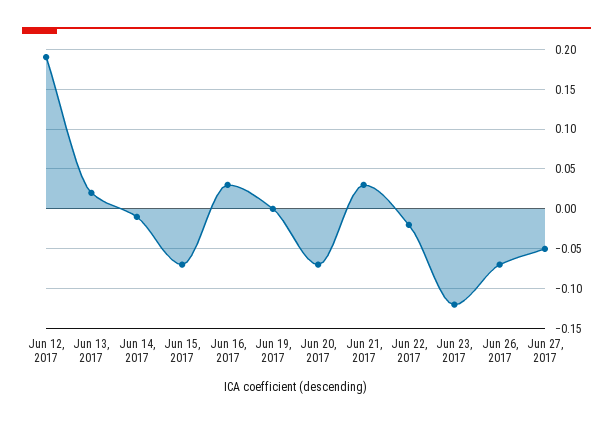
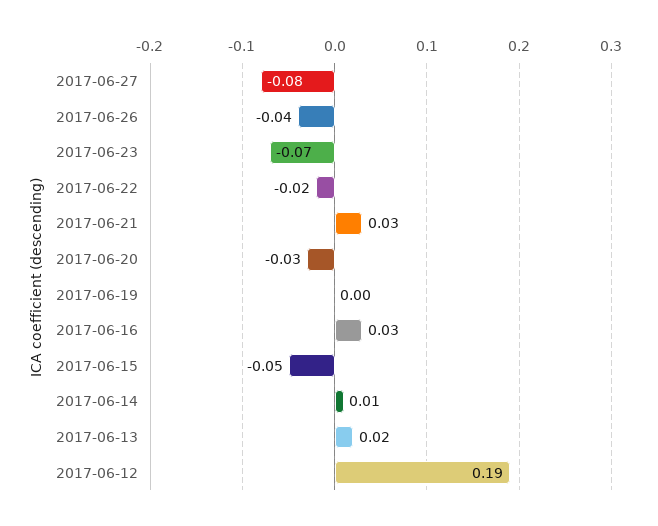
Jun 14, 2017: -0.01 -> 0.01
Jun 15, 2017: -0.07 -> -0.05
Jun 20, 2017: -0.07 -> -0.03
Jun 23, 2017: -0.12 -> -0.07
Jun 26, 2017: -0.07 -> -0.04
Jun 27, 2017: -0.05 -> -0.08

